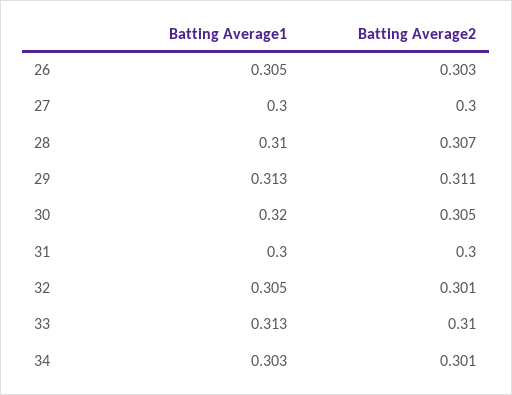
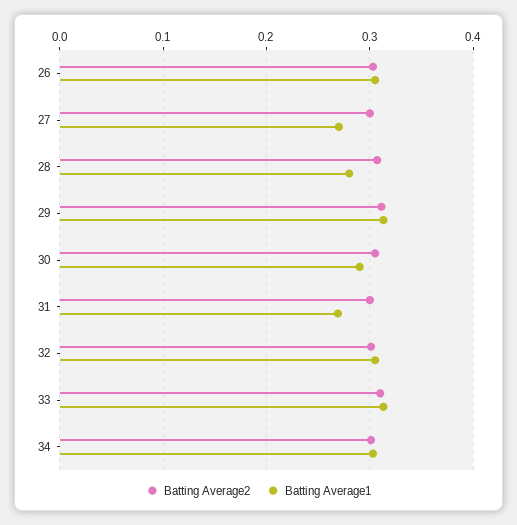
Batting Average1, 27: 0.3 -> 0.27
Batting Average1, 28: 0.31 -> 0.28
Batting Average1, 30: 0.32 -> 0.29
Batting Average1, 31: 0.3 -> 0.27

